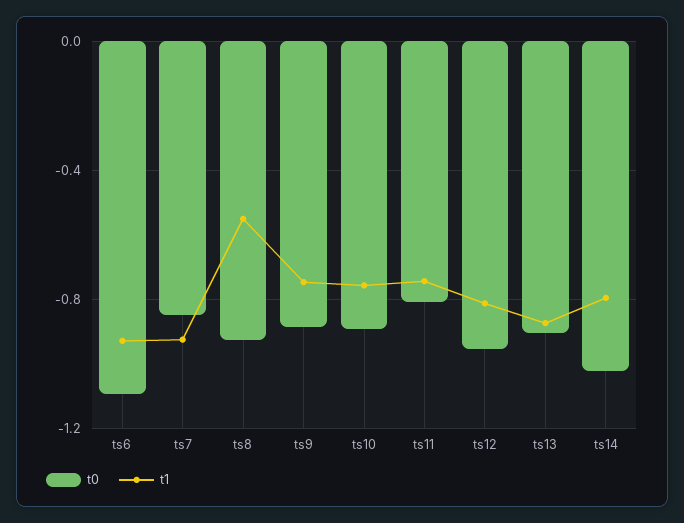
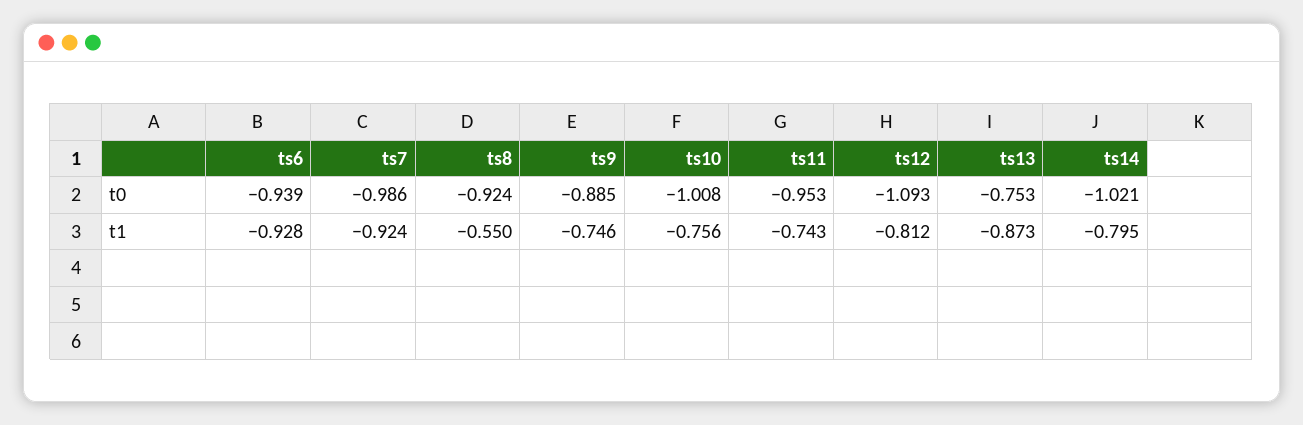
t0, ts6: -1.1 -> -0.939
t0, ts7: -0.85 -> -0.986
t0, ts10: -0.9 -> -1.008
t0, ts11: -0.8 -> -0.953
t0, ts12: -0.95 -> -1.093
t0, ts13: -0.9 -> -0.753

